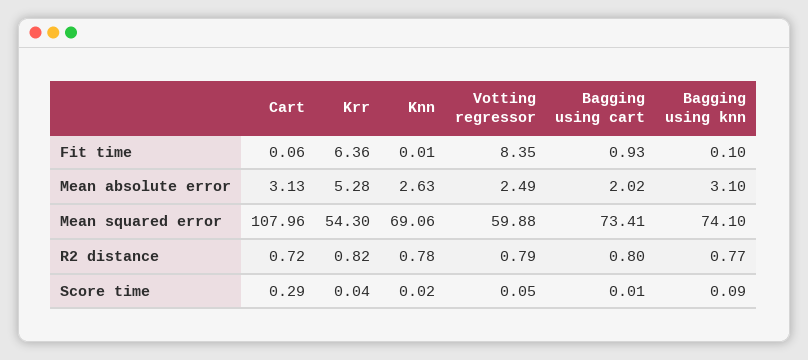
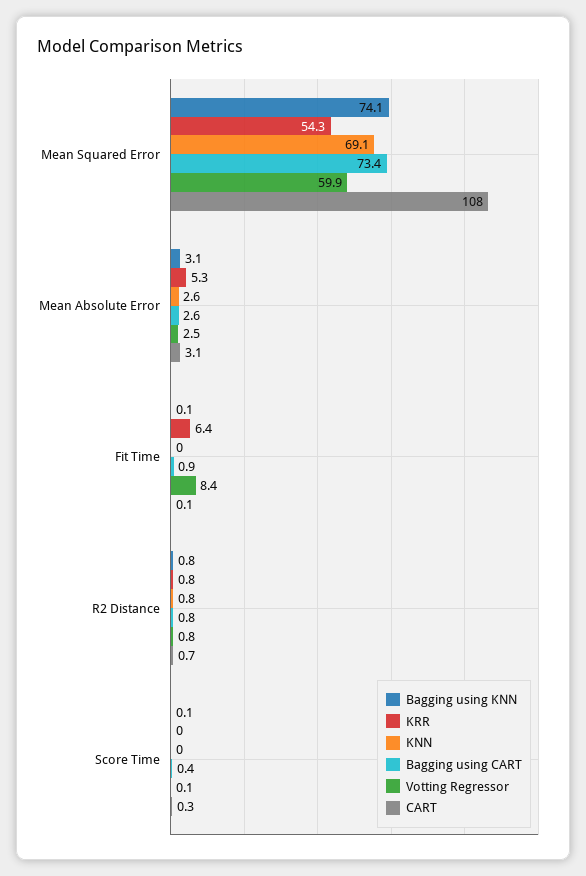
Bagging using cart, Mean absolute error: 2.02 -> 2.6
Bagging using cart, Score time: 0.01 -> 0.4

